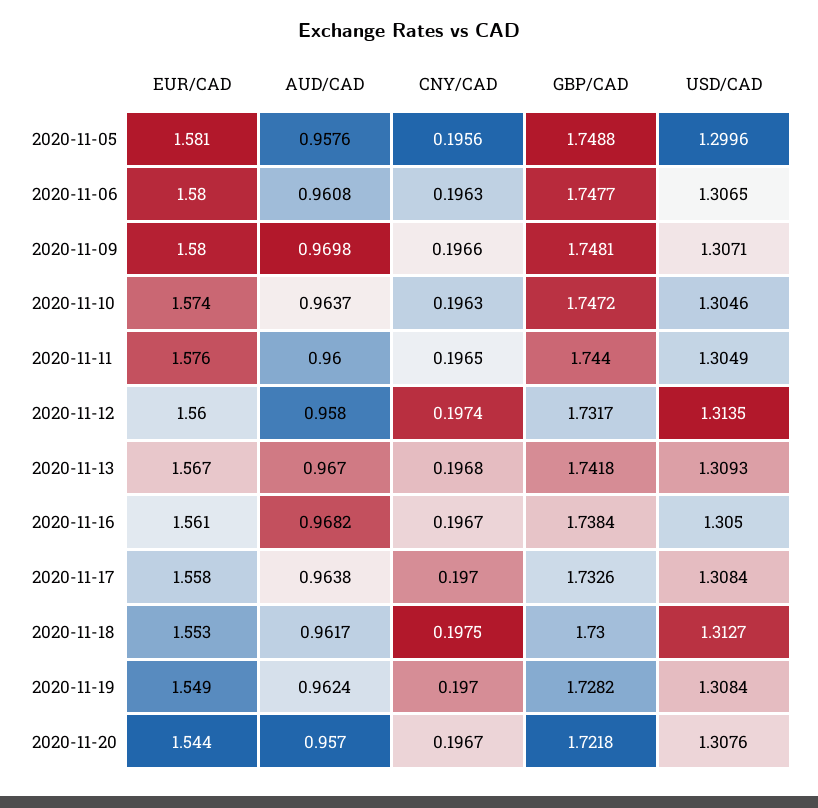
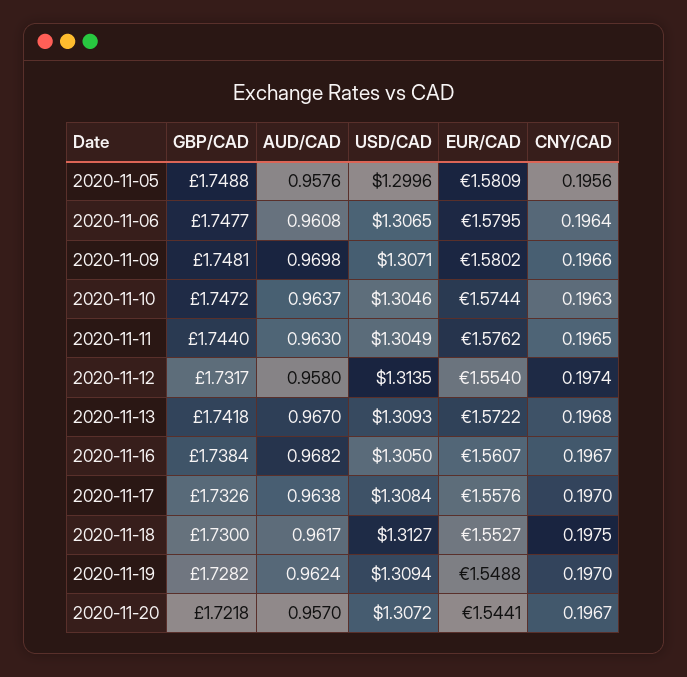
CNY/CAD, 2020-11-06: 0.1963 -> 0.1964
AUD/CAD, 2020-11-11: 0.96 -> 0.963
EUR/CAD, 2020-11-12: 1.56 -> 1.554
EUR/CAD, 2020-11-13: 1.567 -> 1.5722
USD/CAD, 2020-11-19: 1.3084 -> 1.3094
USD/CAD, 2020-11-20: 1.3076 -> 1.3072

